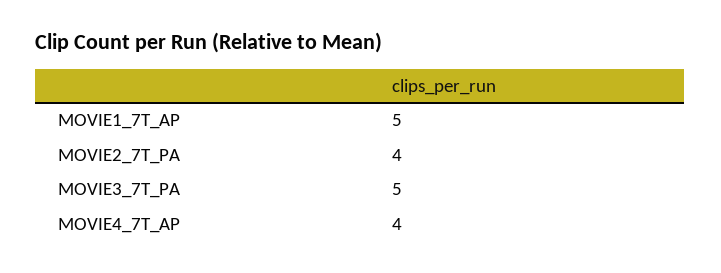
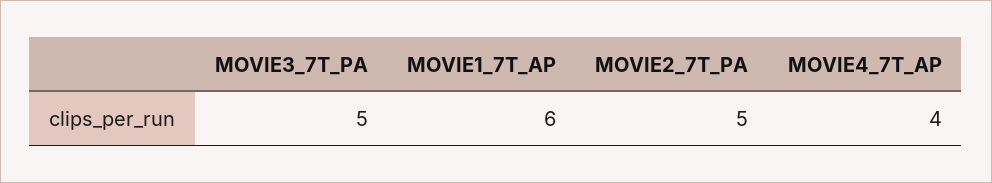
MOVIE1_7T_AP: 5 -> 6
MOVIE2_7T_PA: 4 -> 5

